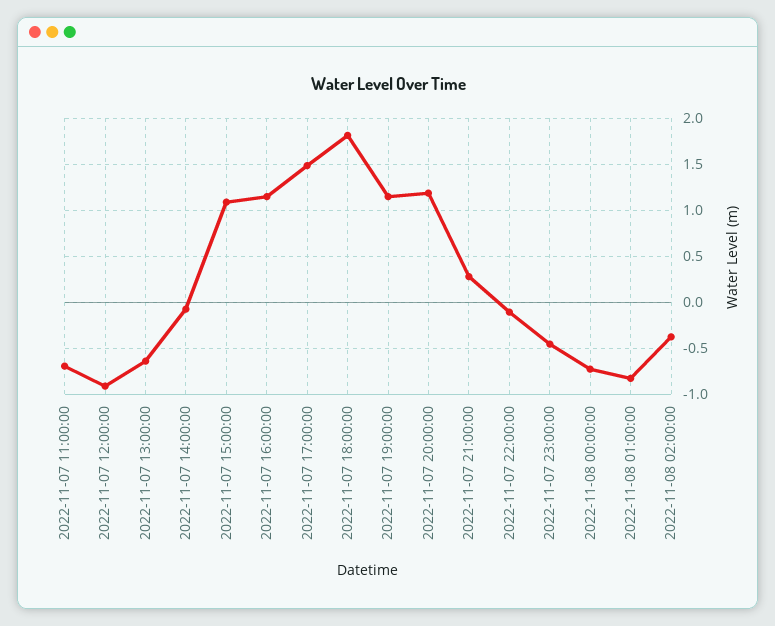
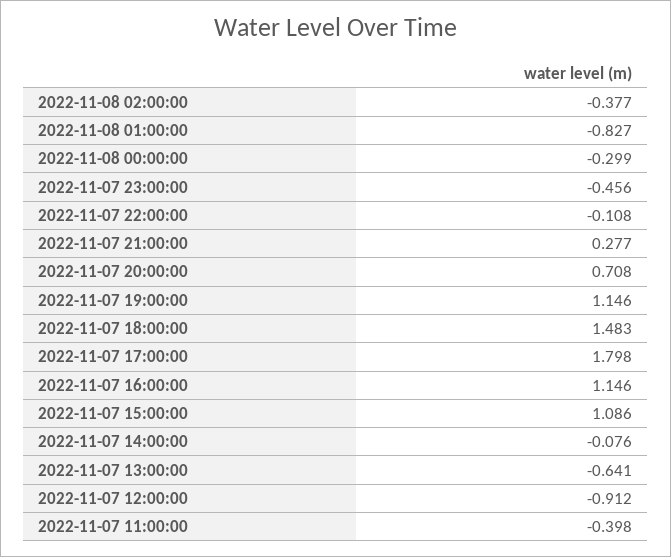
2022-11-07 11:00:00: -0.7 -> -0.398
2022-11-07 17:00:00: 1.5 -> 1.798
2022-11-07 18:00:00: 1.8 -> 1.483
2022-11-07 20:00:00: 1.2 -> 0.708
2022-11-08 00:00:00: -0.7 -> -0.299

